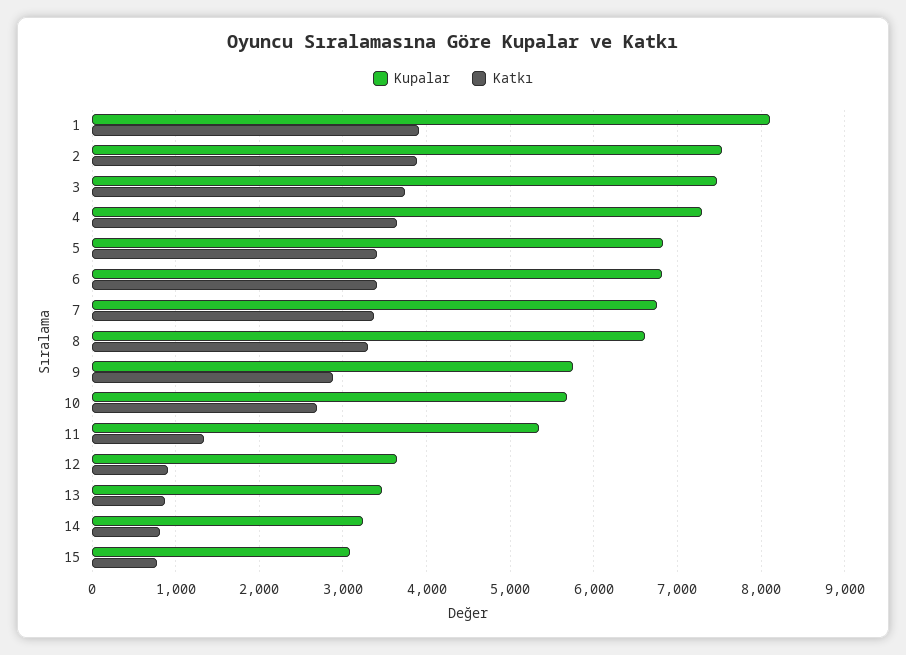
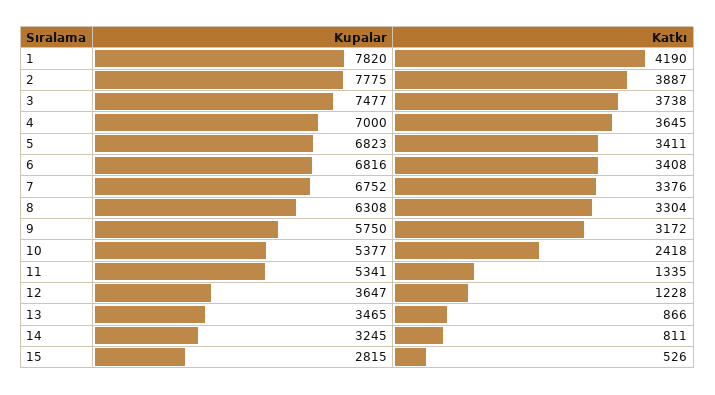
Kupalar, 1: 8100 -> 7820
Katkı, 1: 3900 -> 4190
Kupalar, 2: 7500 -> 7775
Kupalar, 4: 7300 -> 7000
Kupalar, 8: 6600 -> 6308
Katkı, 9: 2900 -> 3172
Kupalar, 10: 5700 -> 5377
Katkı, 10: 2700 -> 2418
Katkı, 12: 900 -> 1228
Kupalar, 15: 3100 -> 2815
Katkı, 15: 800 -> 526

